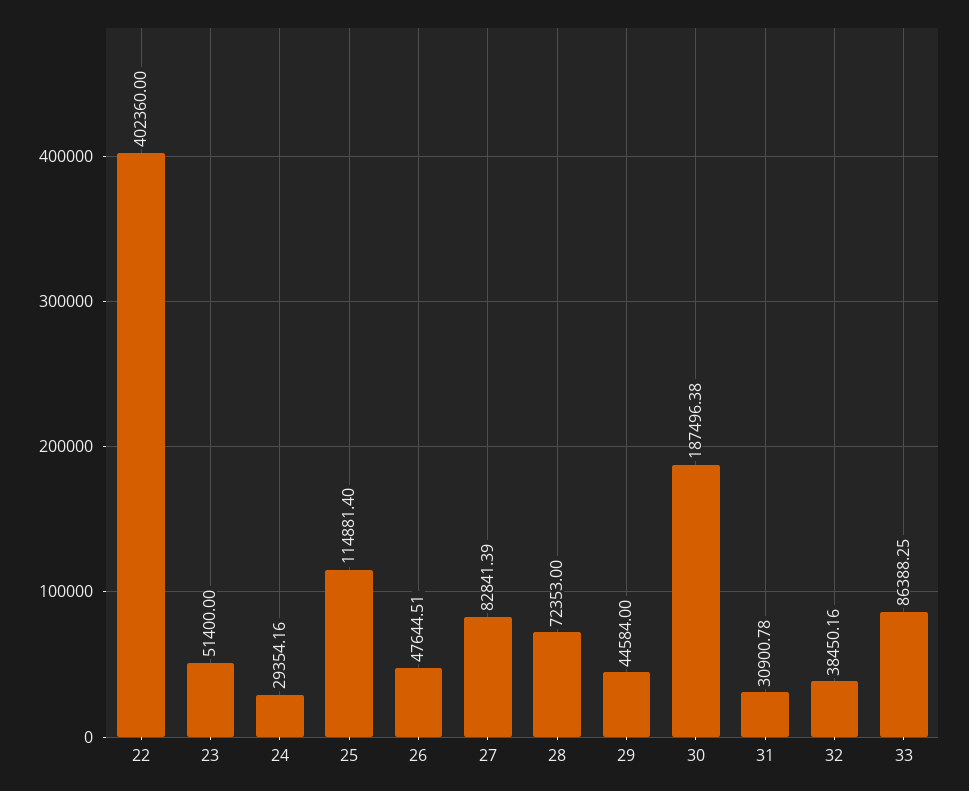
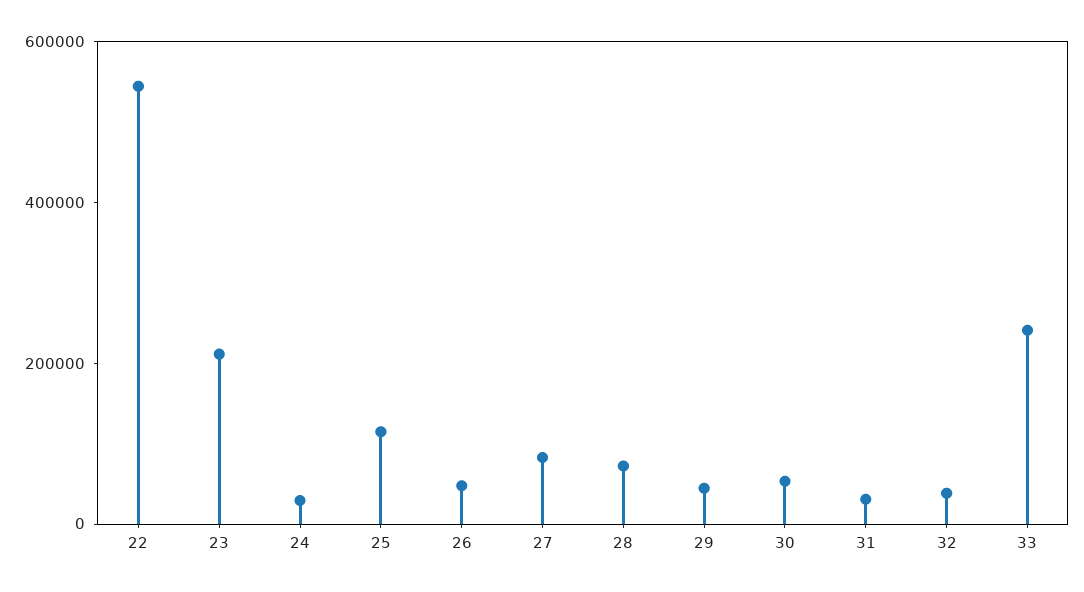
22: 402360 -> 550000
23: 51400 -> 200000
30: 187496.38 -> 50000
33: 86388.25 -> 250000

